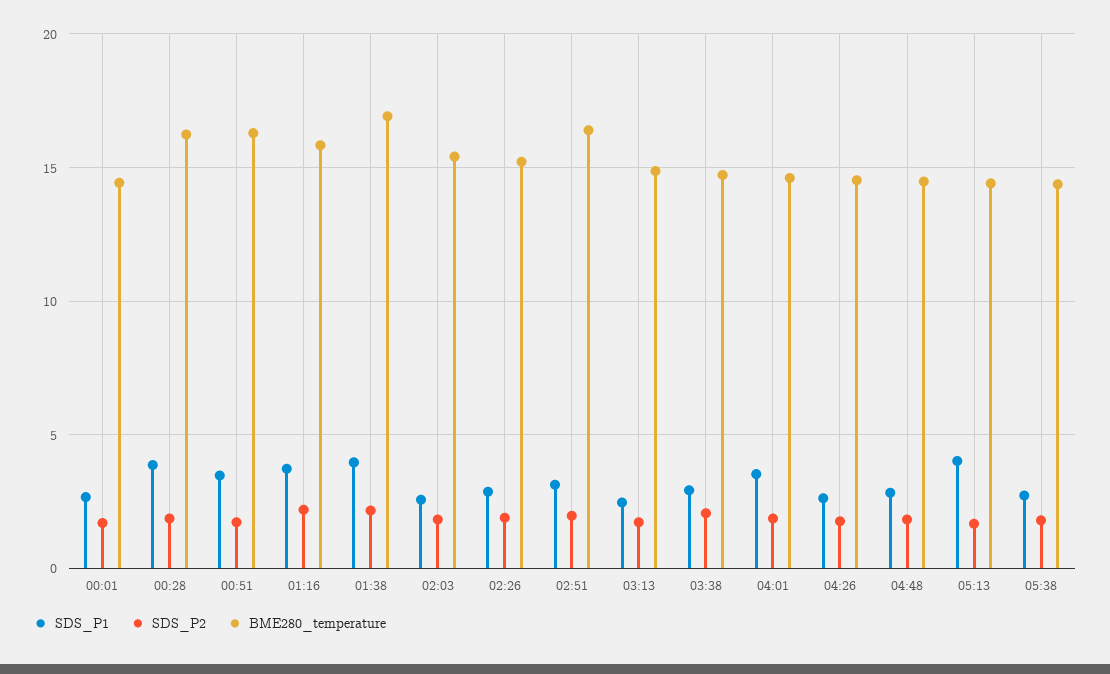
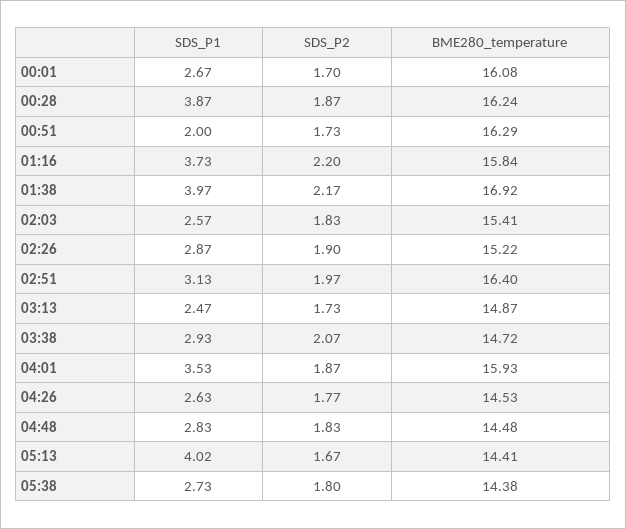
BME280_temperature, 00:01: 14.5 -> 16.08
SDS_P1, 00:51: 3.5 -> 2
BME280_temperature, 04:01: 14.5 -> 15.93

